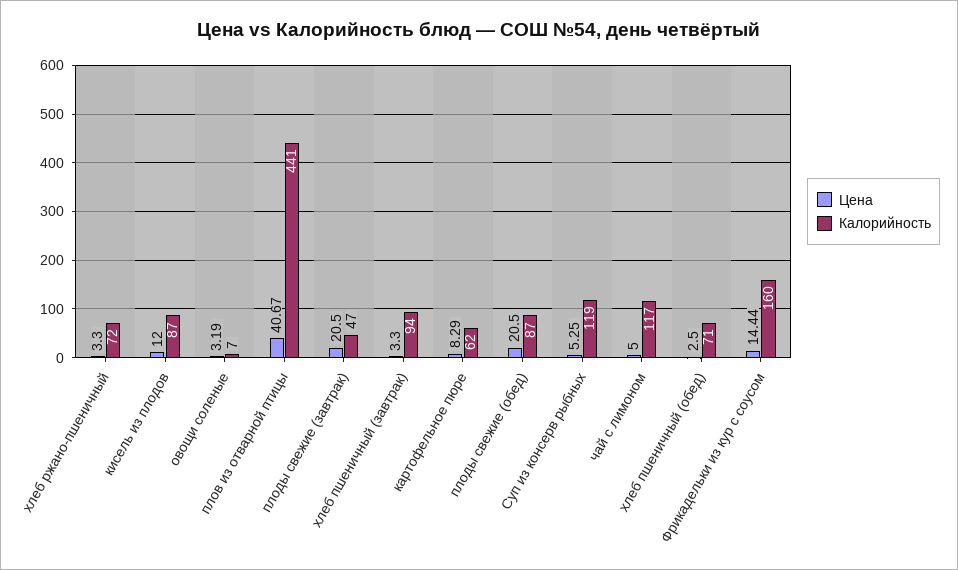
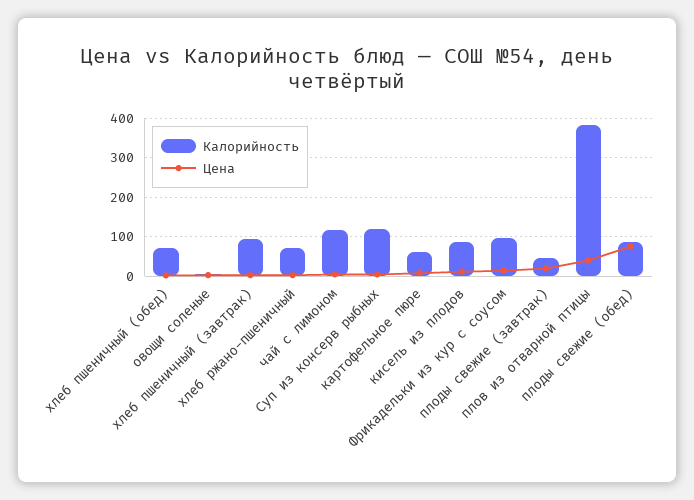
Калорийность, плов из отварной птицы: 441 -> 380
Цена, плоды свежие (обед): 20.5 -> 80
Калорийность, Фрикадельки из кур с соусом: 160 -> 100

